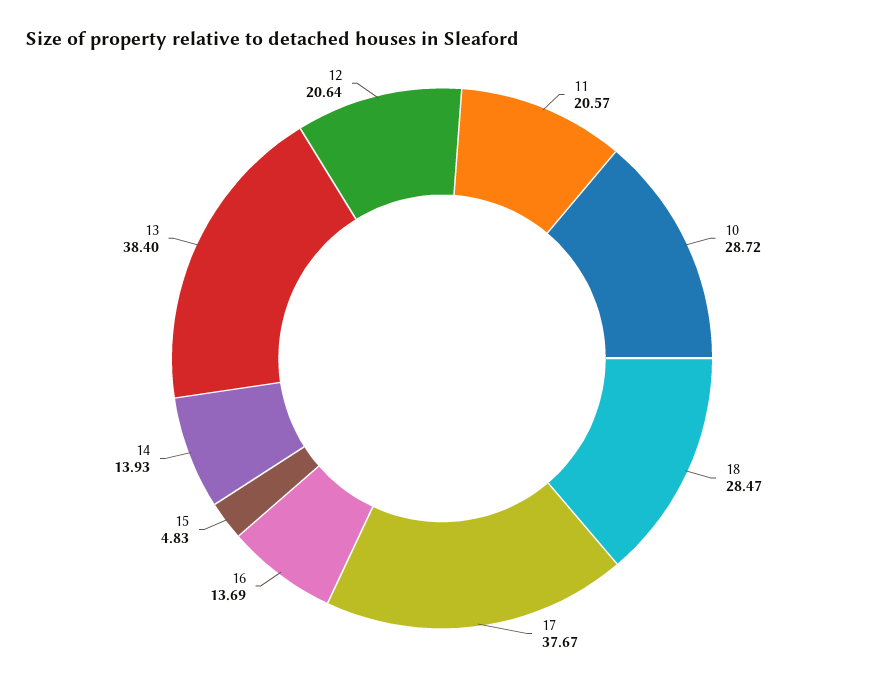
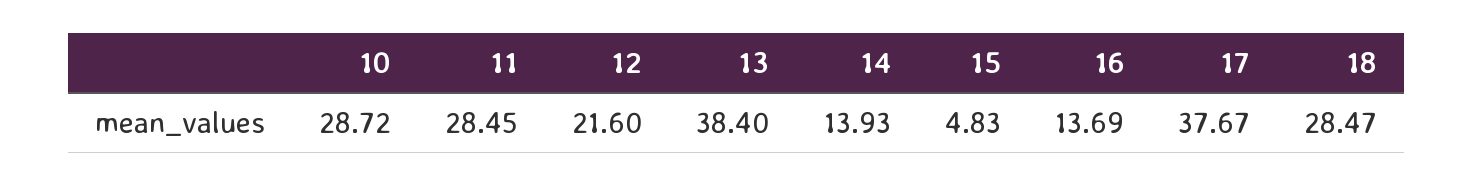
11: 20.57 -> 28.45
12: 20.64 -> 21.6

